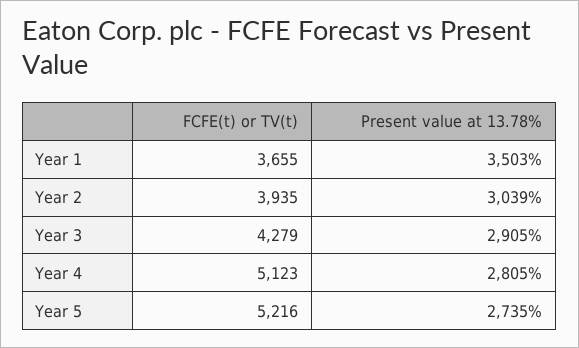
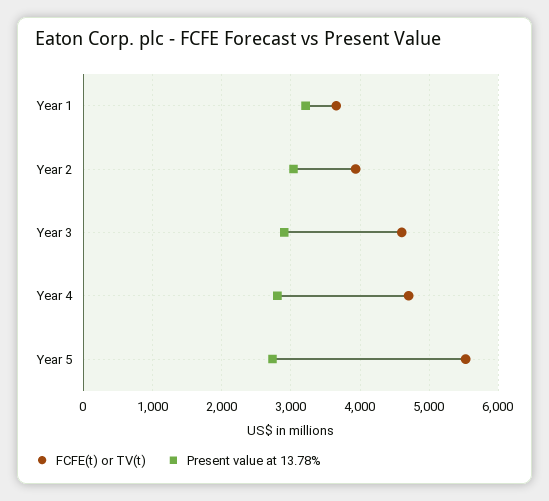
Present value at 13.78%, Year 1: 3503 -> 3200
FCFE(t) or TV(t), Year 3: 4279 -> 4600
FCFE(t) or TV(t), Year 4: 5123 -> 4700
FCFE(t) or TV(t), Year 5: 5216 -> 5500

